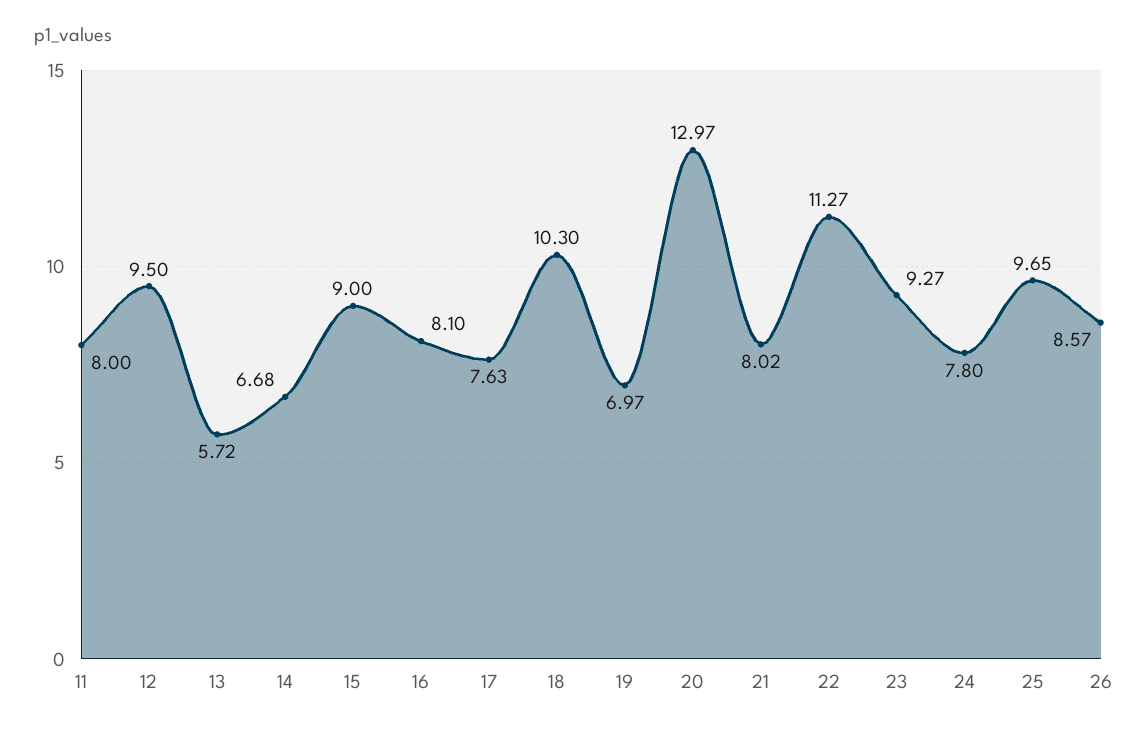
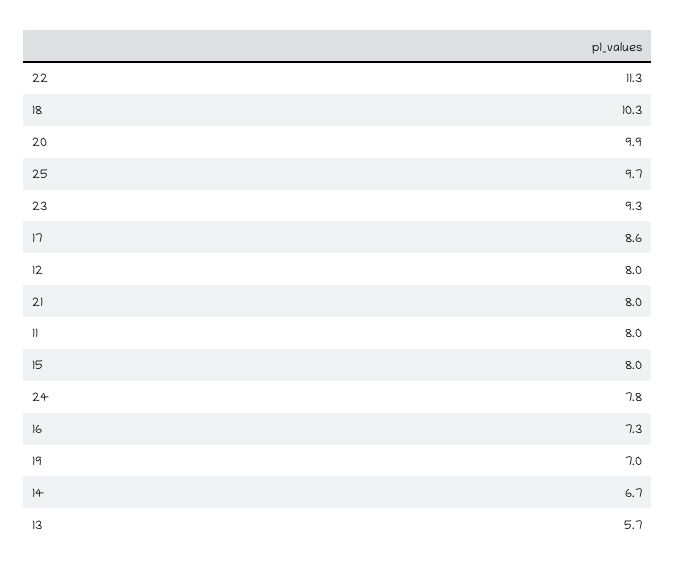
12: 9.5 -> 8
15: 9 -> 8
16: 8.1 -> 7.3
17: 7.63 -> 8.6
20: 12.97 -> 9.9
26: 8.57 -> none

